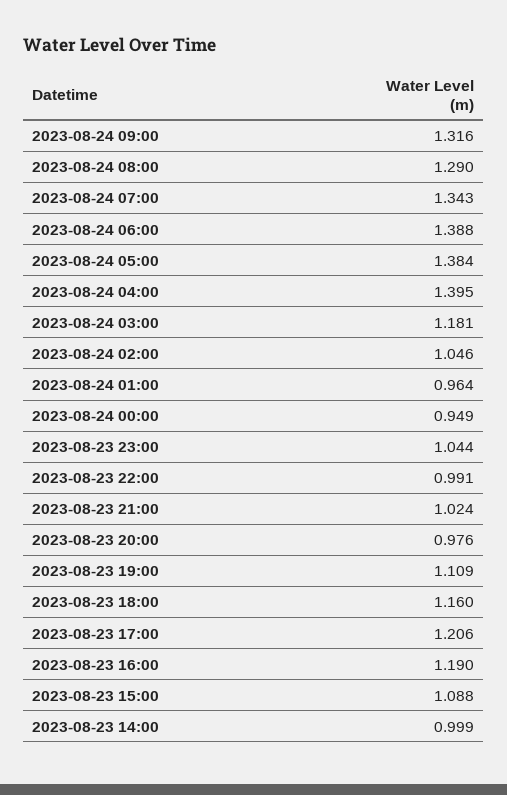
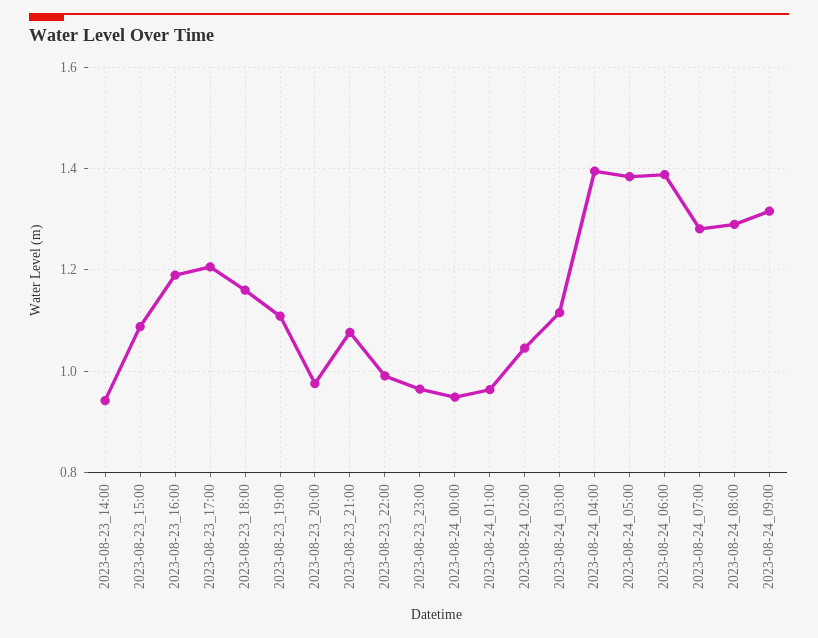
2023-08-24 07:00: 1.343 -> 1.28
2023-08-24 03:00: 1.181 -> 1.12
2023-08-23 23:00: 1.044 -> 0.96
2023-08-23 21:00: 1.024 -> 1.08
2023-08-23 14:00: 0.999 -> 0.94

